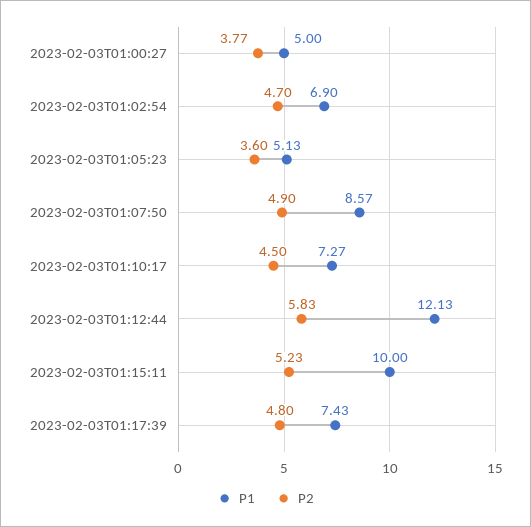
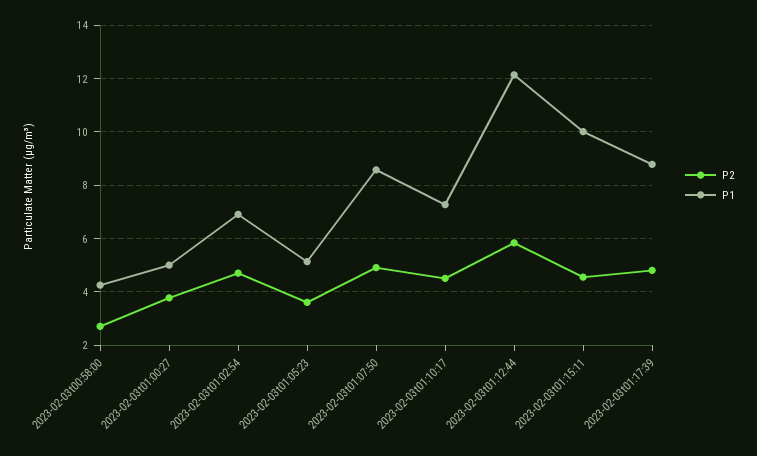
P2, 2023-02-03T01:15:11: 5.23 -> 4.5
P1, 2023-02-03T01:17:39: 7.43 -> 8.75
P2, 2023-02-03t00:58:00: none -> 2.75
P1, 2023-02-03t00:58:00: none -> 4.25

